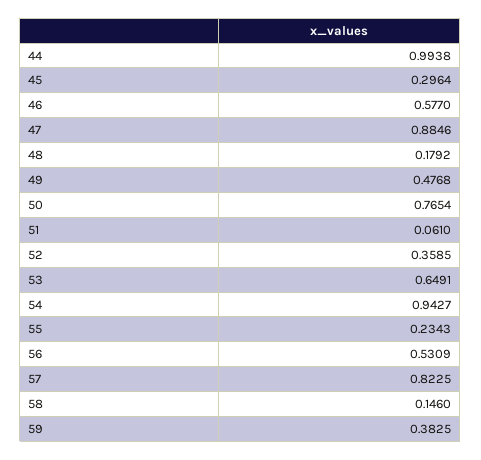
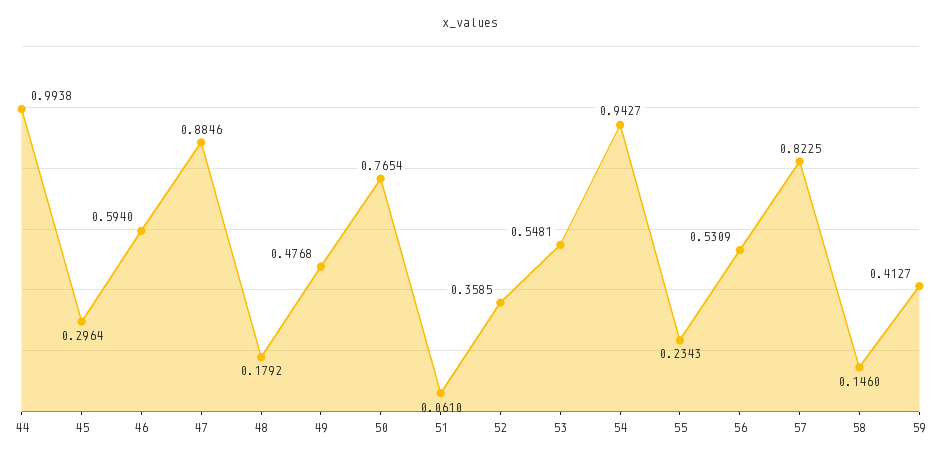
46: 0.577 -> 0.594
53: 0.6491 -> 0.5481
59: 0.3825 -> 0.4127

